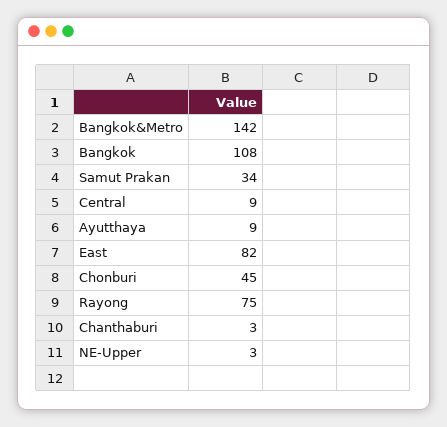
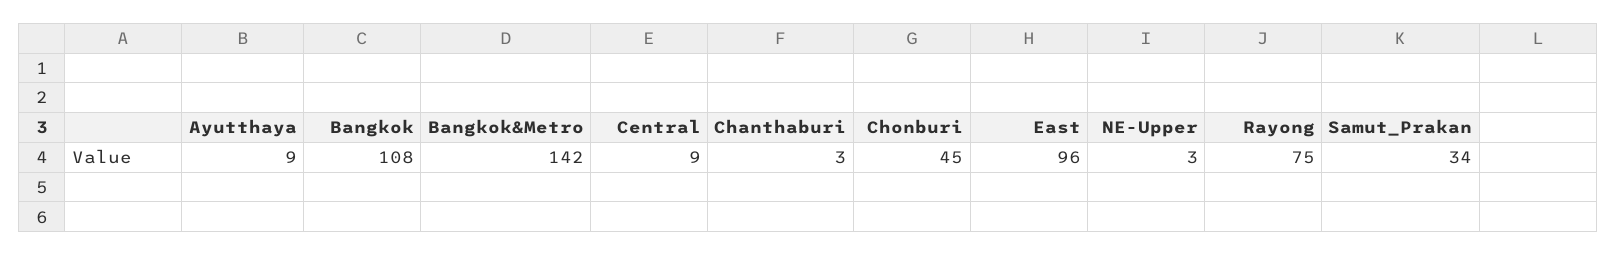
East: 82 -> 96

